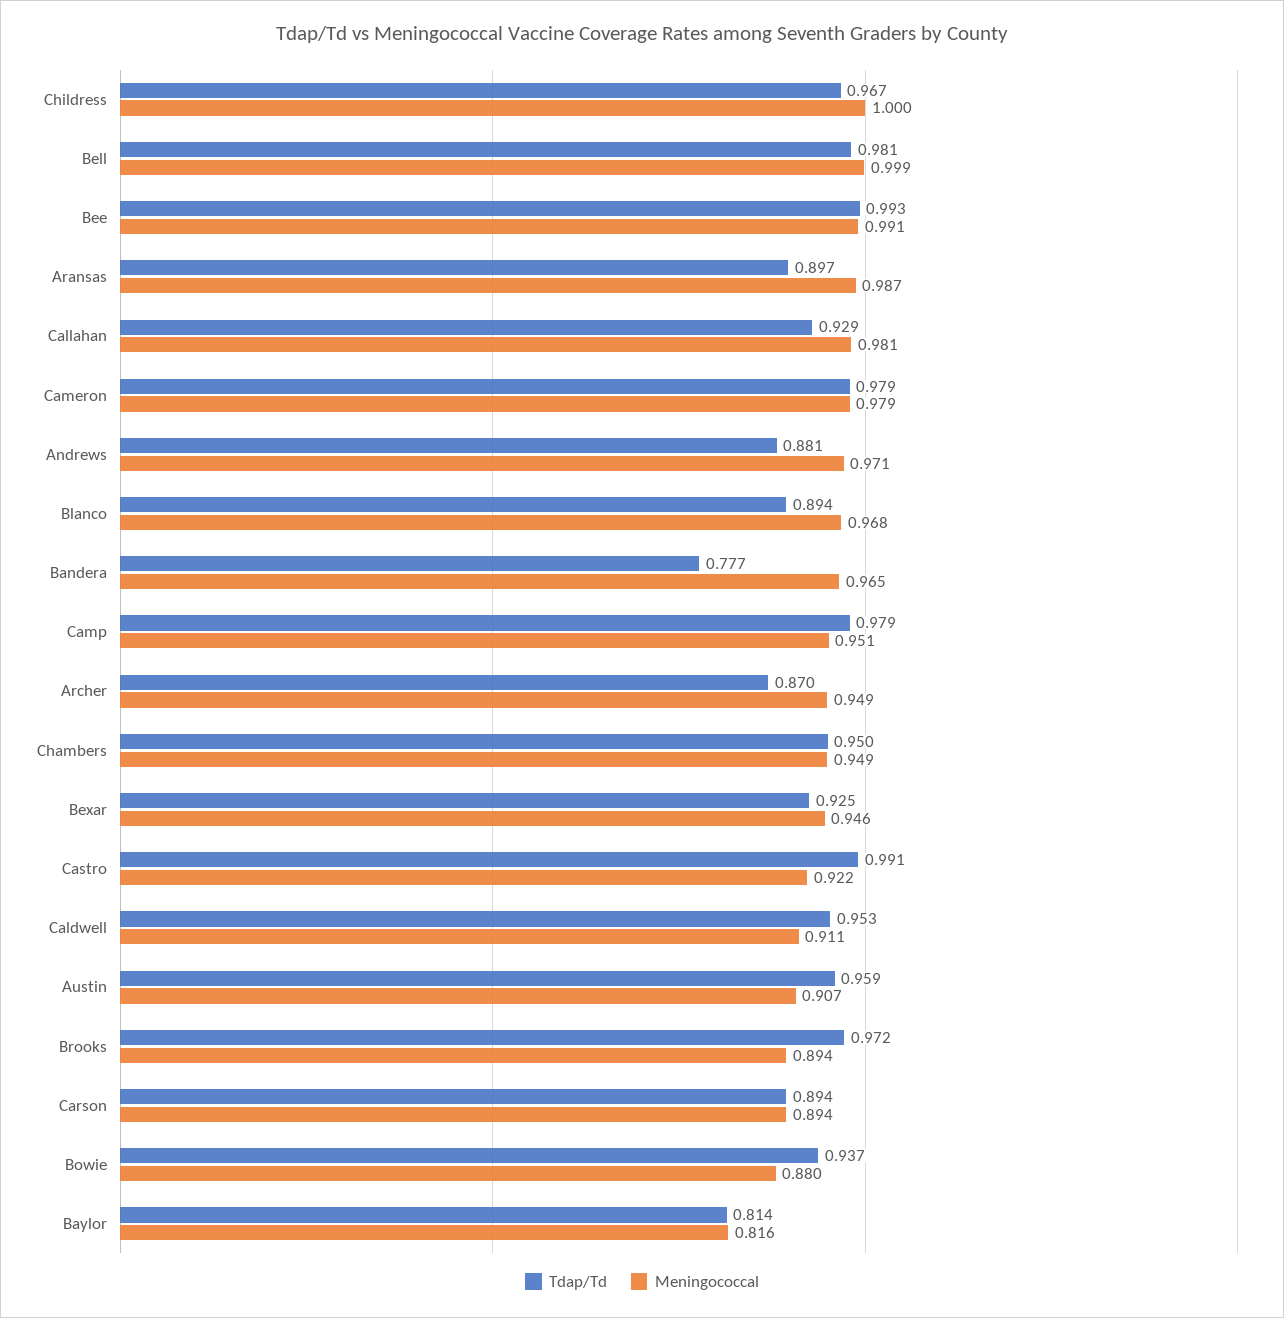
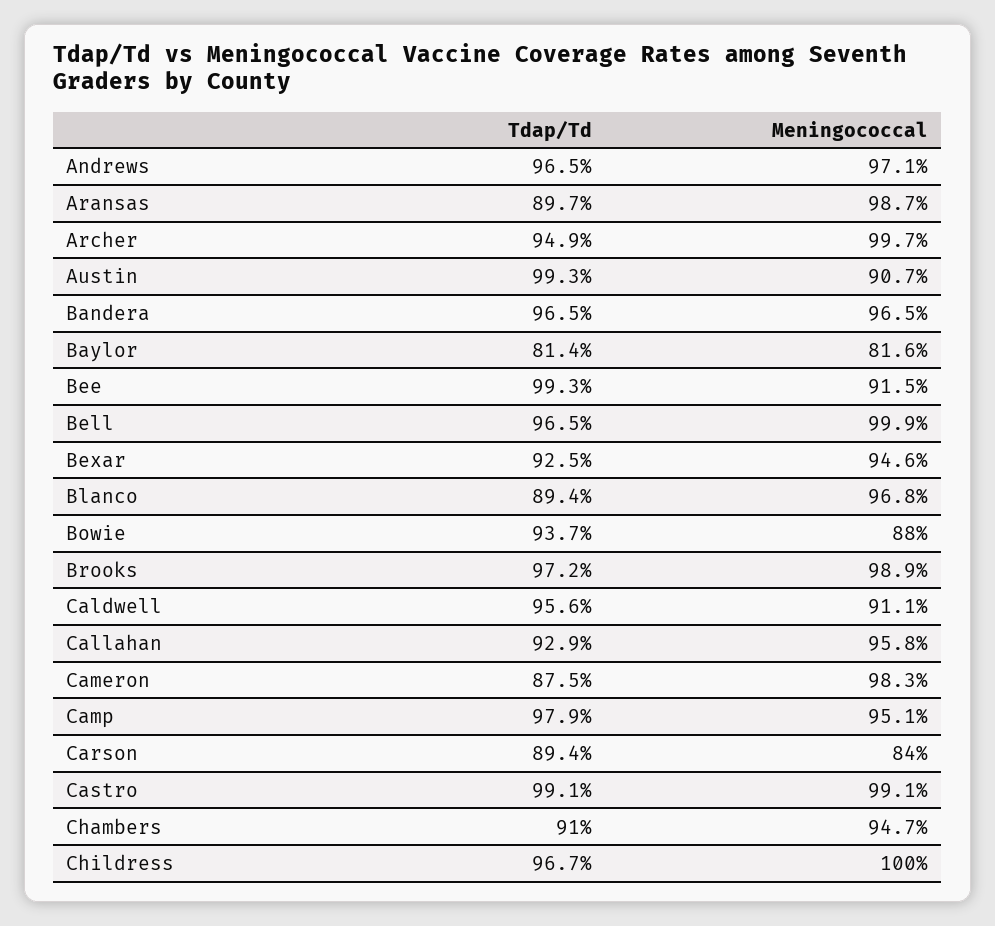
Tdap/Td, Bell: 0.981 -> 0.965
Meningococcal, Bee: 0.991 -> 0.915
Meningococcal, Callahan: 0.981 -> 0.958
Tdap/Td, Cameron: 0.979 -> 0.875
Meningococcal, Cameron: 0.979 -> 0.983
Tdap/Td, Andrews: 0.881 -> 0.965
Tdap/Td, Bandera: 0.777 -> 0.965
Tdap/Td, Archer: 0.87 -> 0.949
Meningococcal, Archer: 0.949 -> 0.997
Tdap/Td, Chambers: 0.95 -> 0.91
Meningococcal, Chambers: 0.949 -> 0.947
Meningococcal, Castro: 0.922 -> 0.991
Tdap/Td, Caldwell: 0.953 -> 0.956
Tdap/Td, Austin: 0.959 -> 0.993
Meningococcal, Brooks: 0.894 -> 0.989
Meningococcal, Carson: 0.894 -> 0.84

